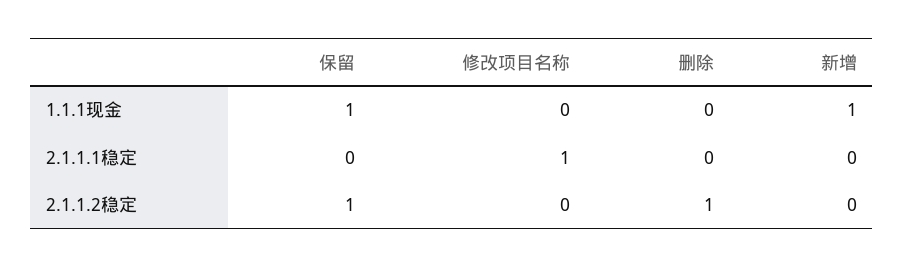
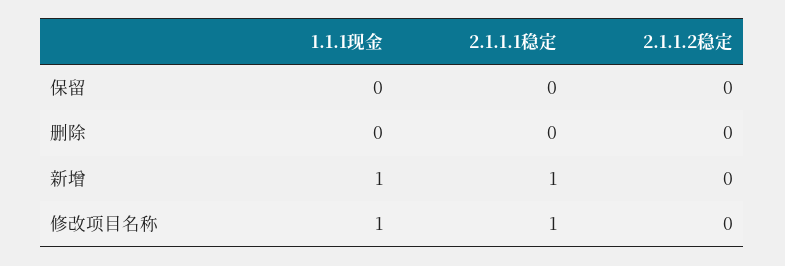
保留, 1.1.1现金: 1 -> 0
修改项目名称, 1.1.1现金: 0 -> 1
新增, 2.1.1.1稳定: 0 -> 1
保留, 2.1.1.2稳定: 1 -> 0
删除, 2.1.1.2稳定: 1 -> 0

